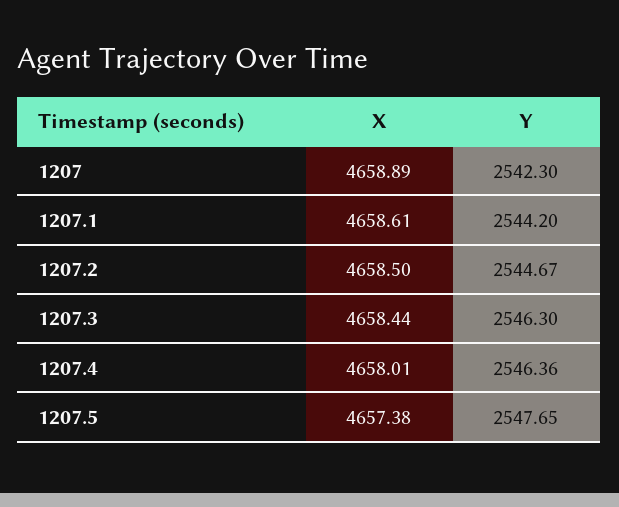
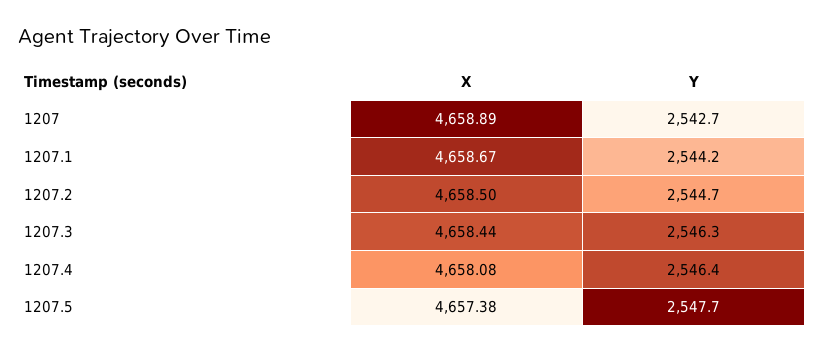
Y, 1207: 2542.3 -> 2542.7
X, 1207.1: 4658.61 -> 4658.67
X, 1207.4: 4658.01 -> 4658.08

